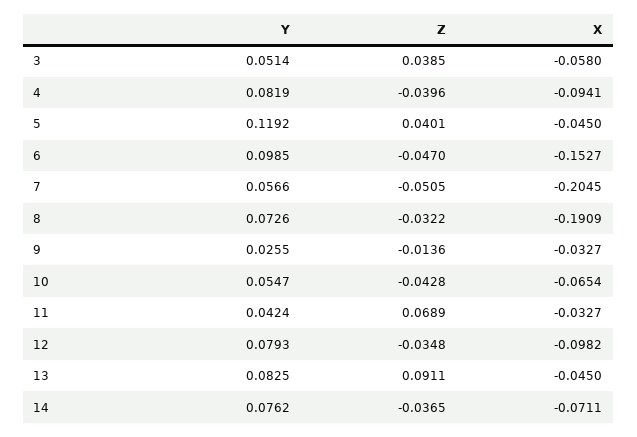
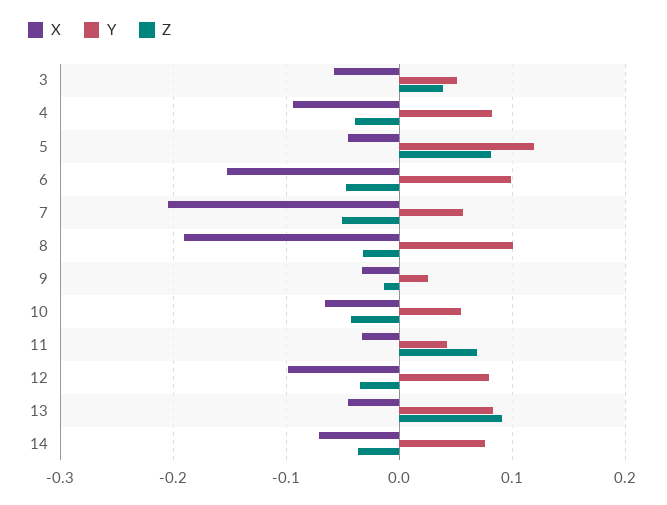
Z, 5: 0.0401 -> 0.08
Y, 8: 0.0726 -> 0.1

